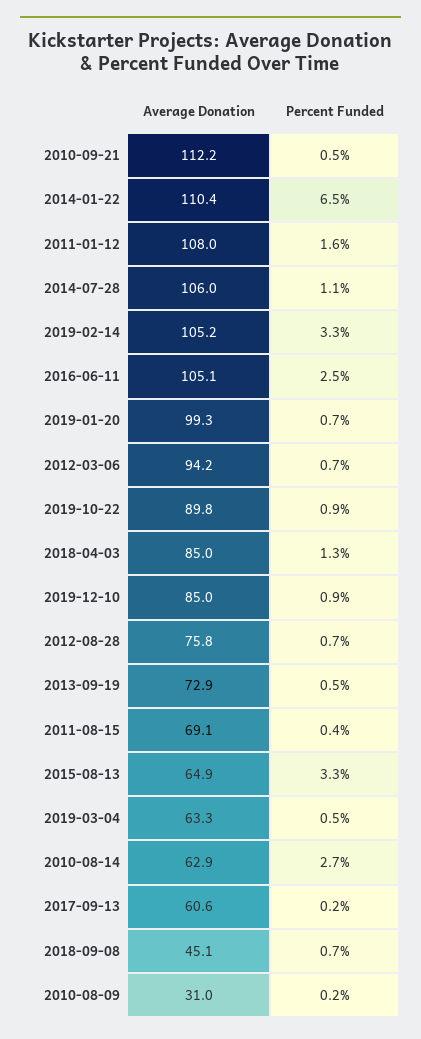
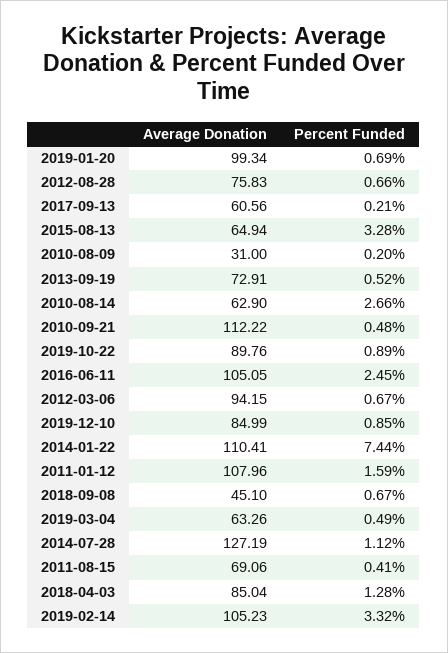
Percent Funded, 2014-01-22: 6.5 -> 7.44
Average Donation, 2014-07-28: 106 -> 127.19

